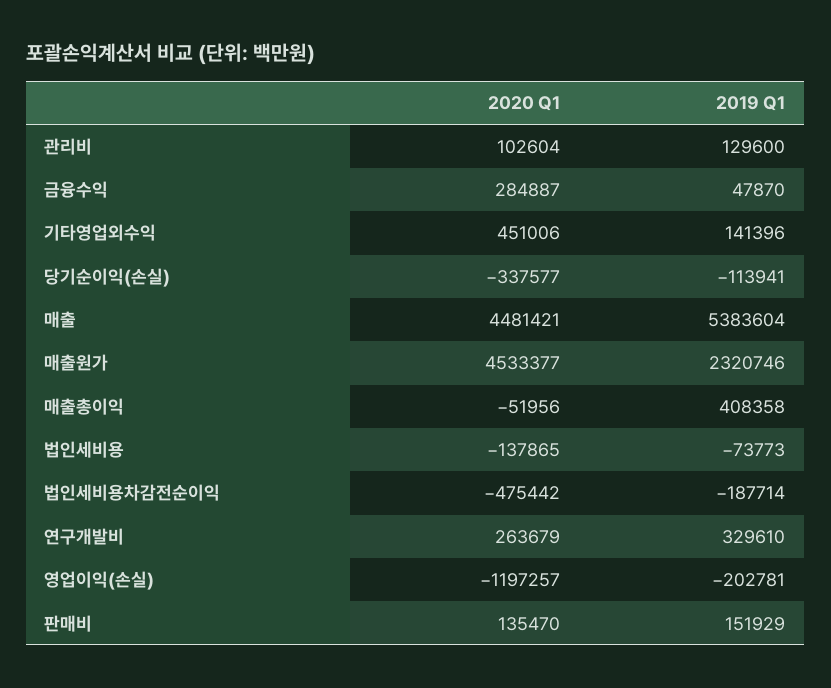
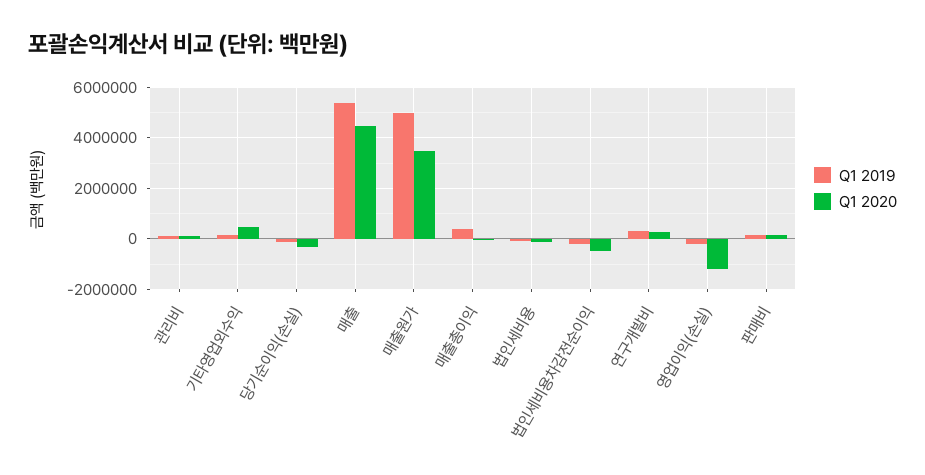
2020 Q1, 금융수익: 284887 -> none
2019 Q1, 금융수익: 47870 -> none
2020 Q1, 매출원가: 4533377 -> 3500000
2019 Q1, 매출원가: 2320746 -> 5000000

